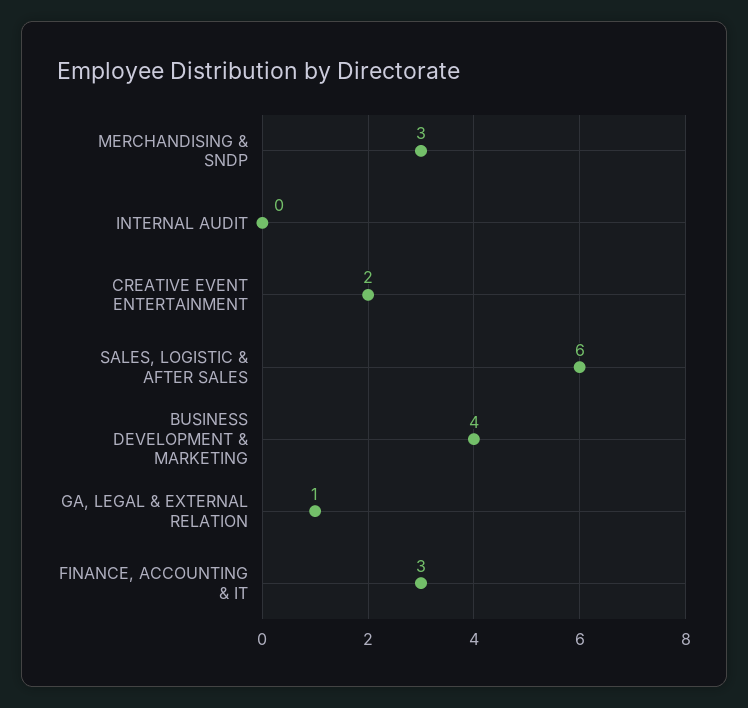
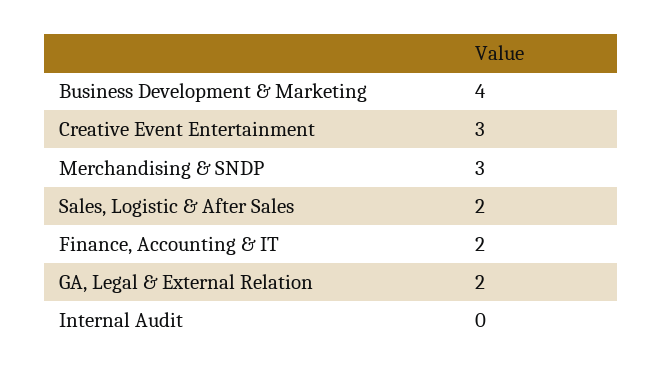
CREATIVE EVENT ENTERTAINMENT: 2 -> 3
SALES, LOGISTIC & AFTER SALES: 6 -> 2
GA, LEGAL & EXTERNAL RELATION: 1 -> 2
FINANCE, ACCOUNTING & IT: 3 -> 2

